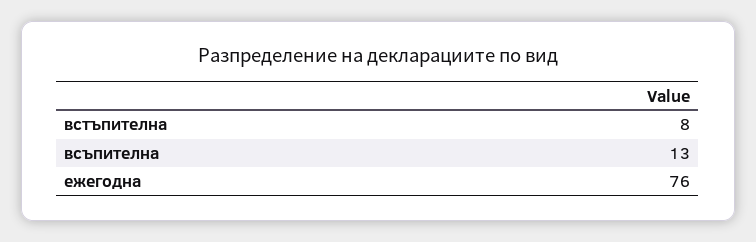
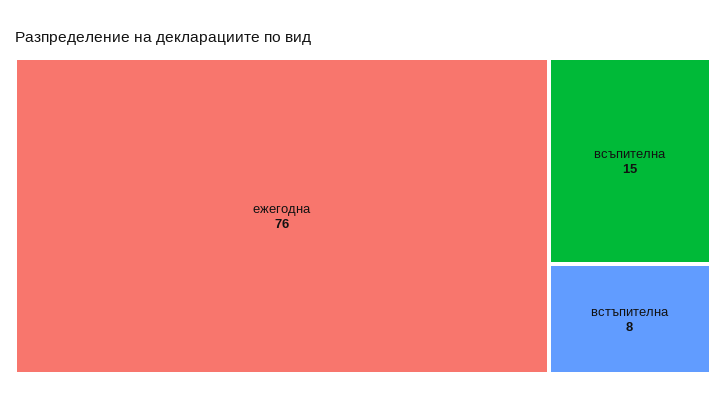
всъпителна: 13 -> 15

